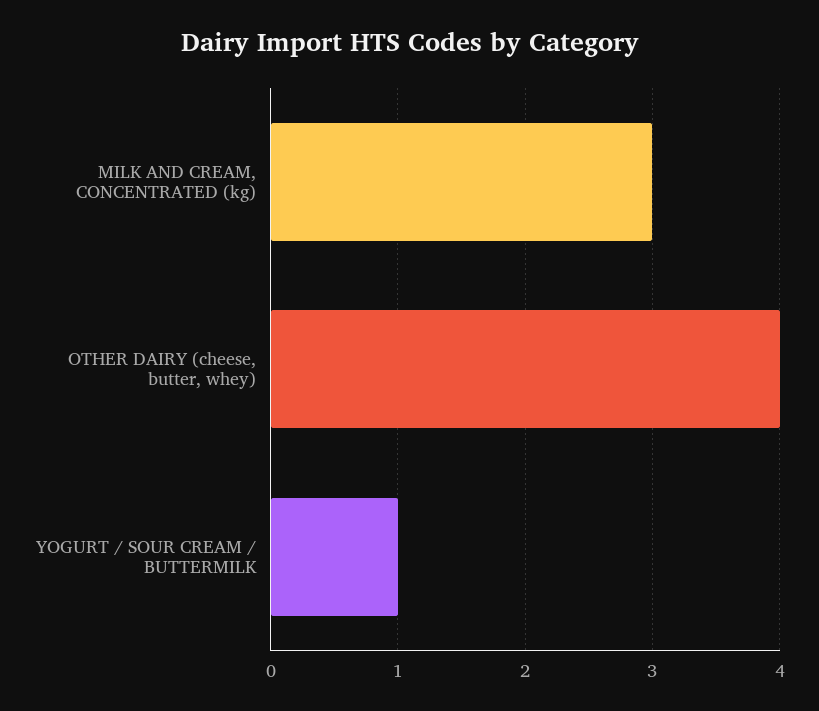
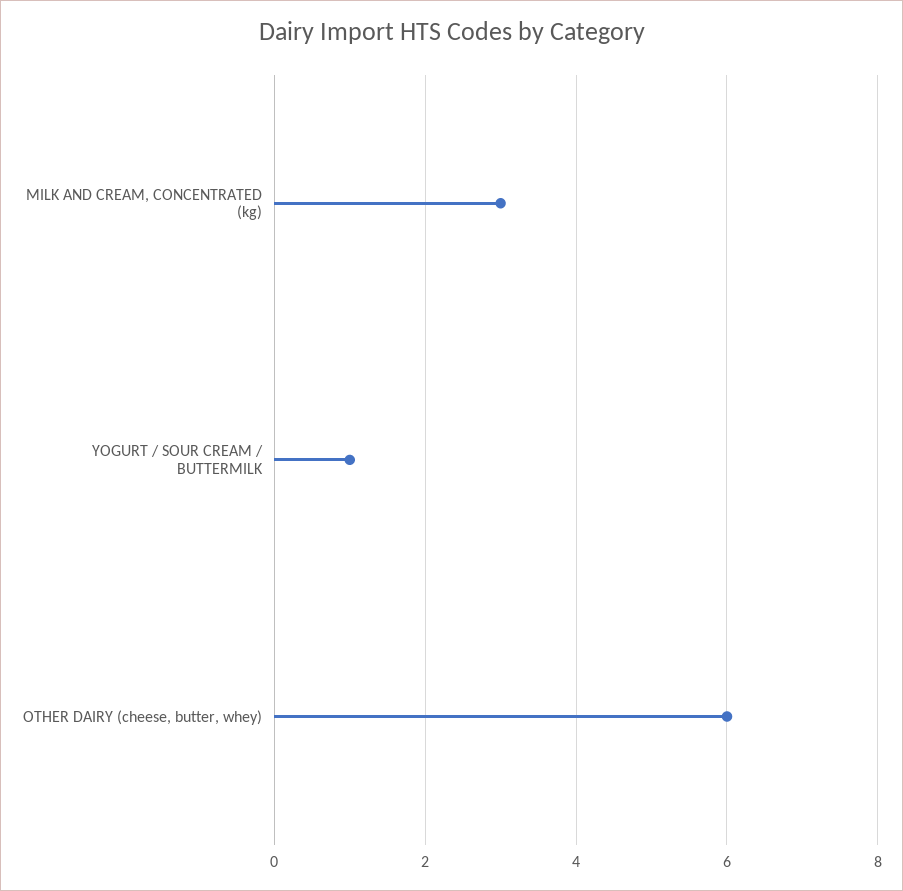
OTHER DAIRY (cheese, butter, whey): 4 -> 6

